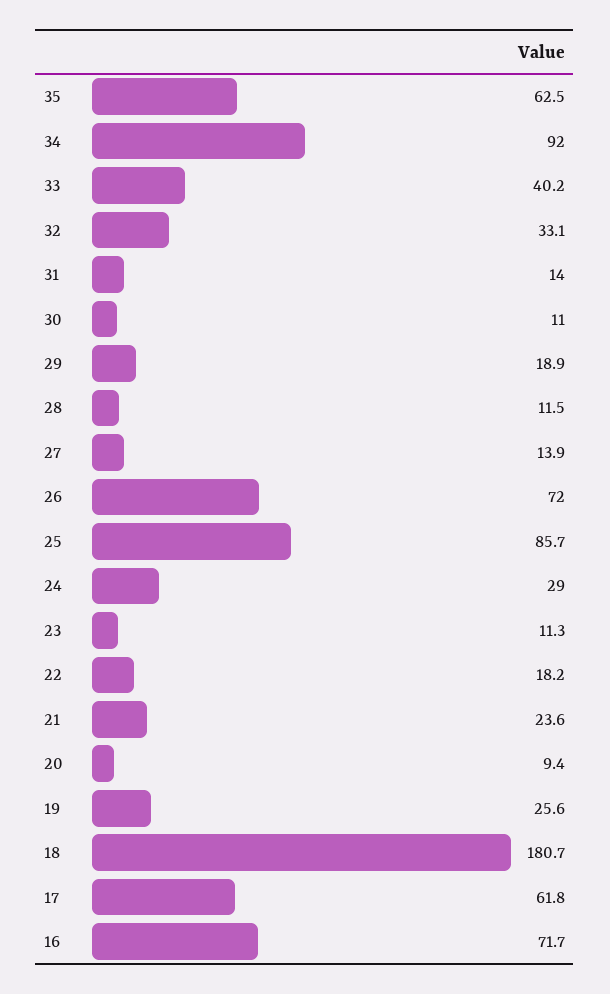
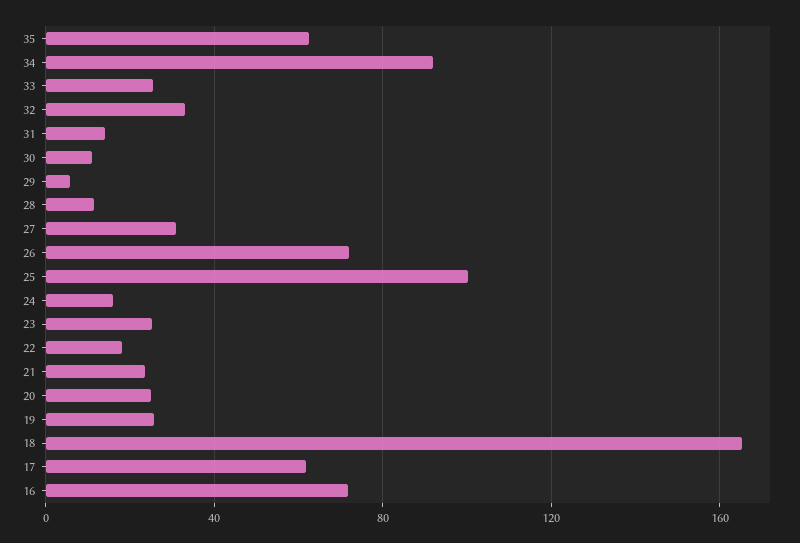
33: 40.2 -> 25
29: 18.9 -> 5
27: 13.9 -> 30
25: 85.7 -> 100
24: 29 -> 15
23: 11.3 -> 25
20: 9.4 -> 25
18: 180.7 -> 165

